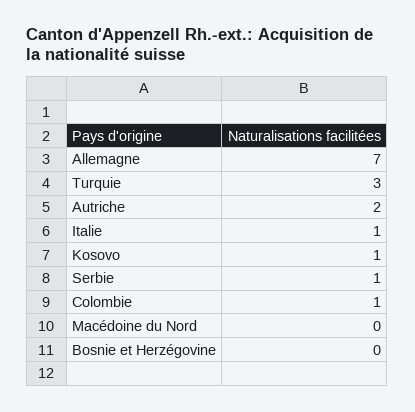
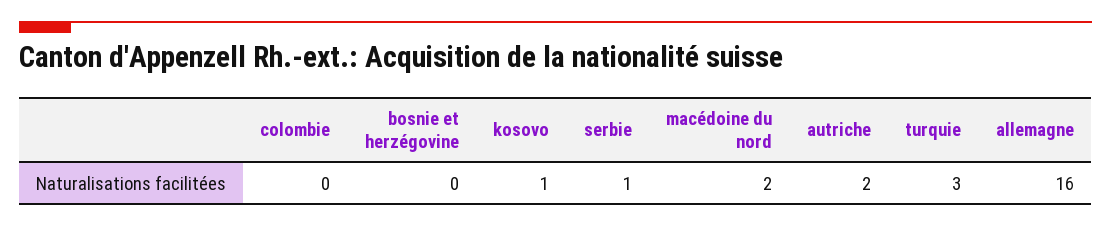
Allemagne: 7 -> 16
Italie: 1 -> none
Colombie: 1 -> 0
Macédoine du Nord: 0 -> 2

